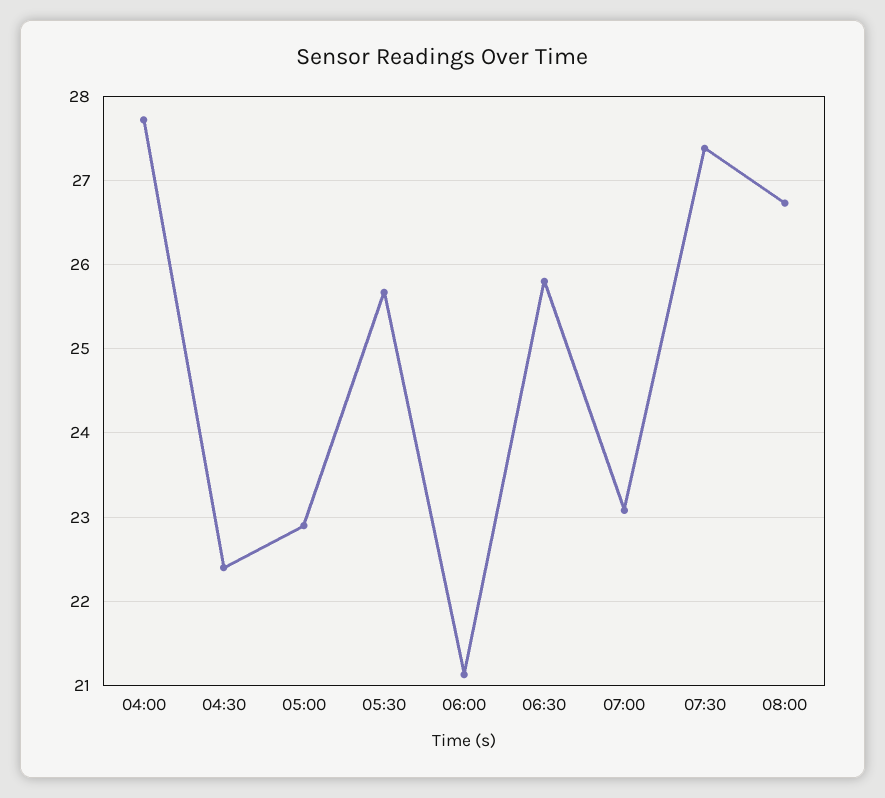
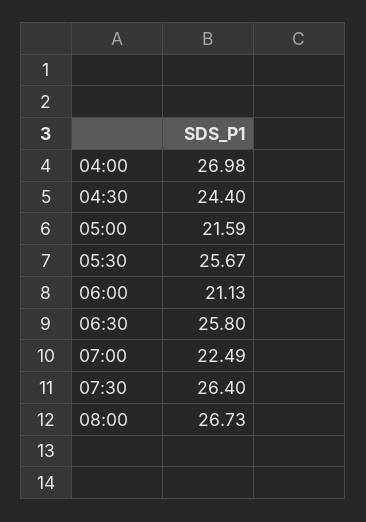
04:00: 27.7 -> 26.98
04:30: 22.4 -> 24.4
05:00: 22.9 -> 21.59
07:00: 23.1 -> 22.49
07:30: 27.4 -> 26.4

